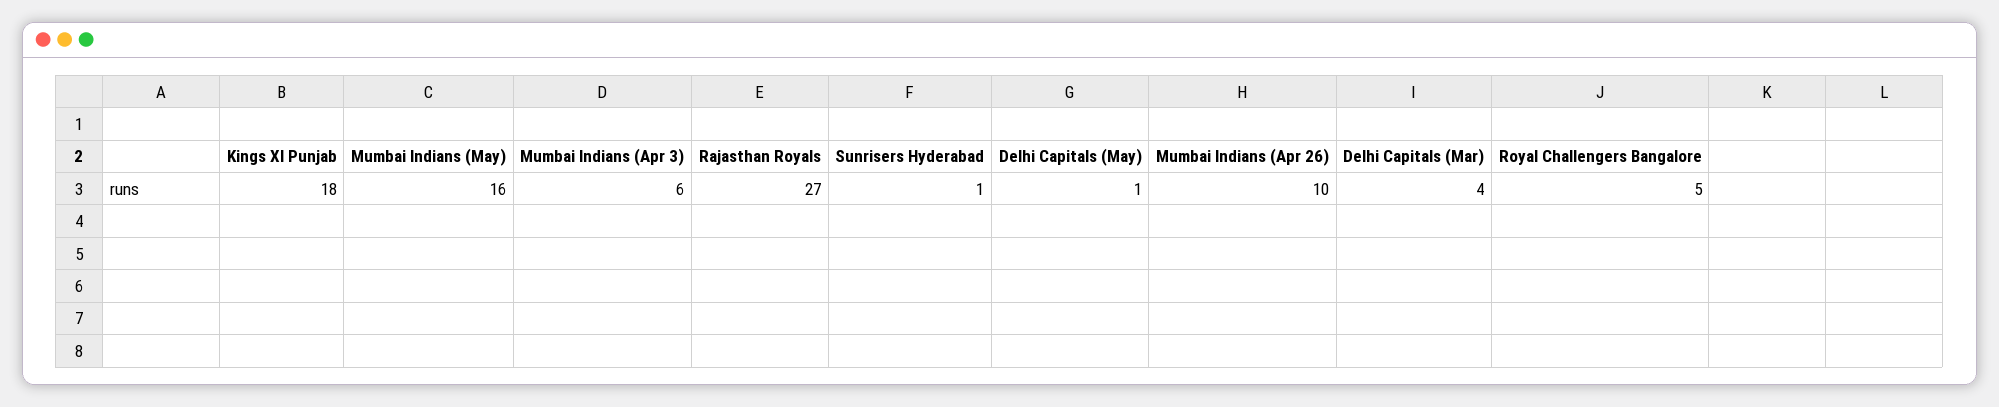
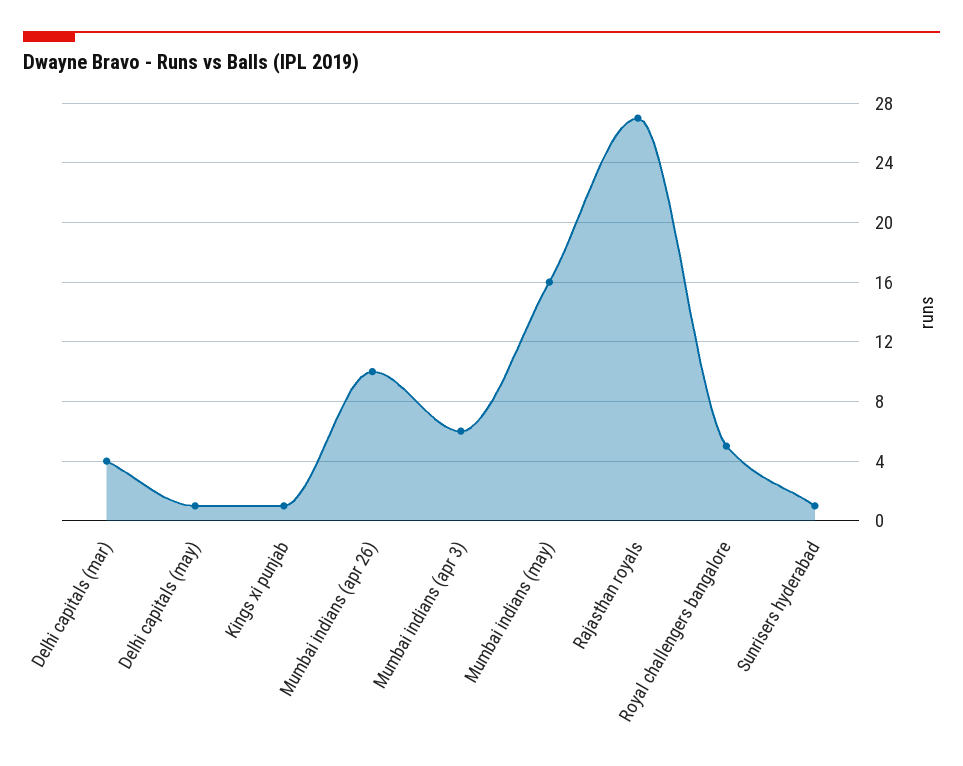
Kings XI Punjab: 18 -> 1

